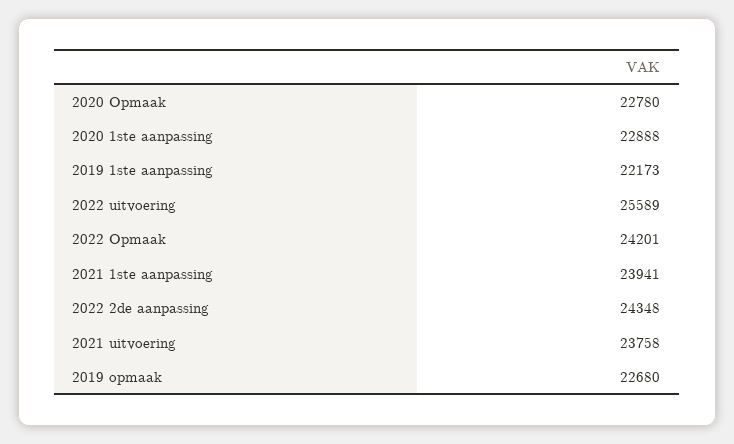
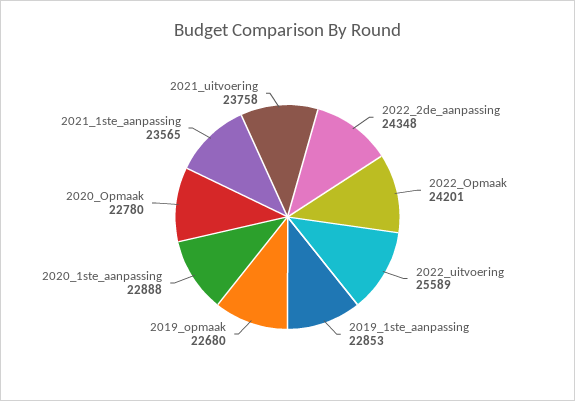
2019 1ste aanpassing: 22173 -> 22853
2021 1ste aanpassing: 23941 -> 23565

